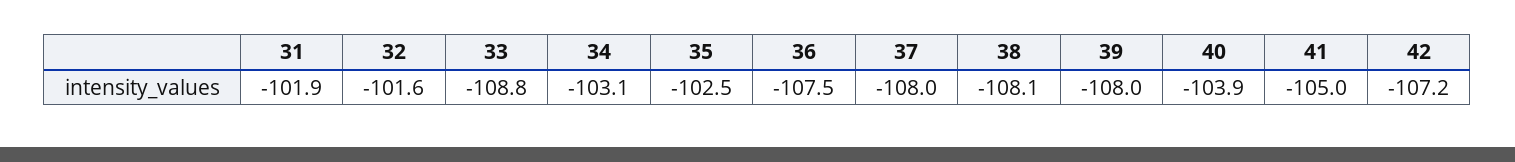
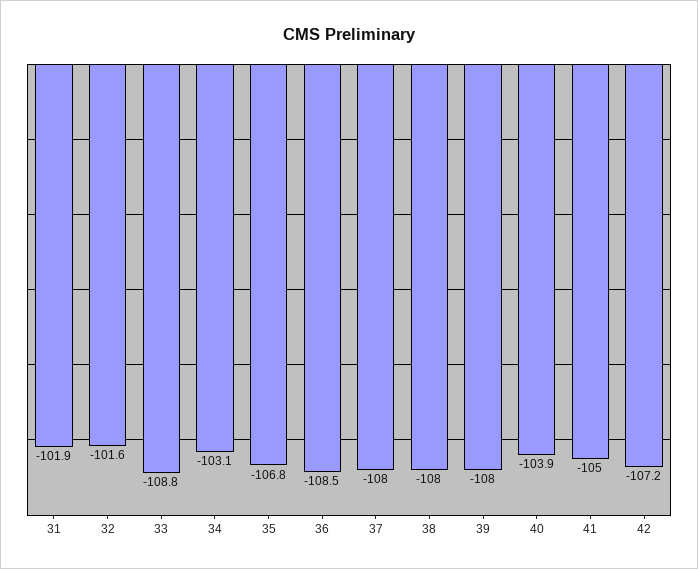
35: -102.5 -> -106.8
36: -107.5 -> -108.5
38: -108.1 -> -108

